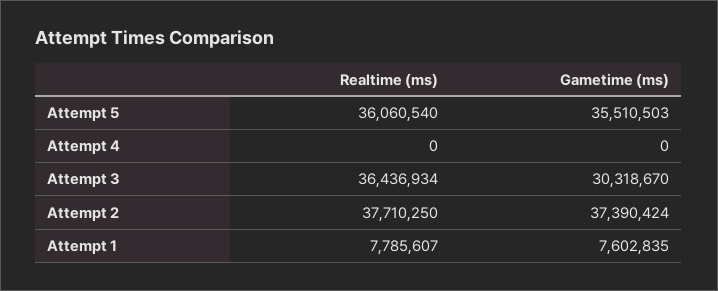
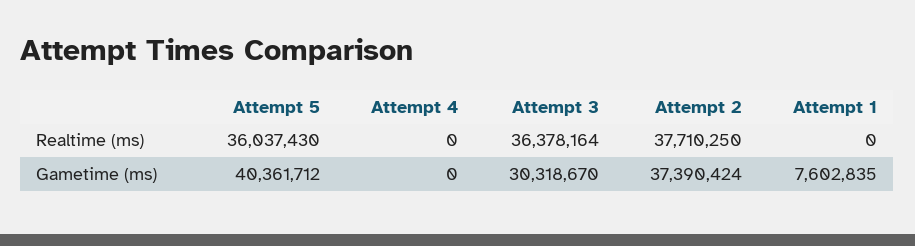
Realtime (ms), Attempt 5: 36060540 -> 36037430
Gametime (ms), Attempt 5: 35510503 -> 40361712
Realtime (ms), Attempt 3: 36436934 -> 36378164
Realtime (ms), Attempt 1: 7785607 -> 0

